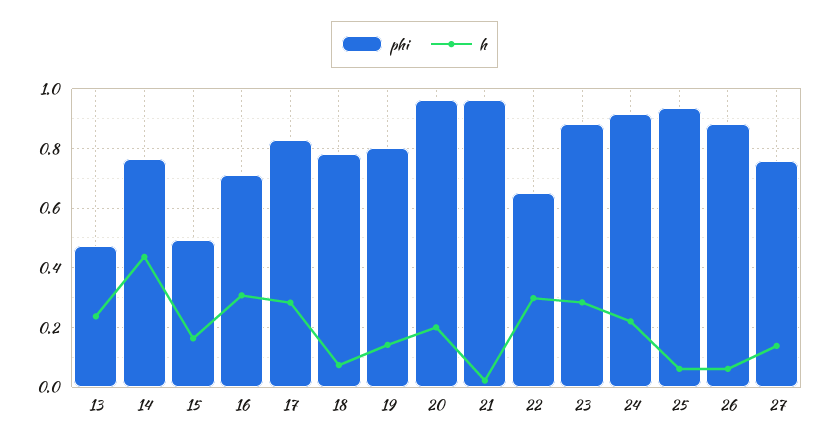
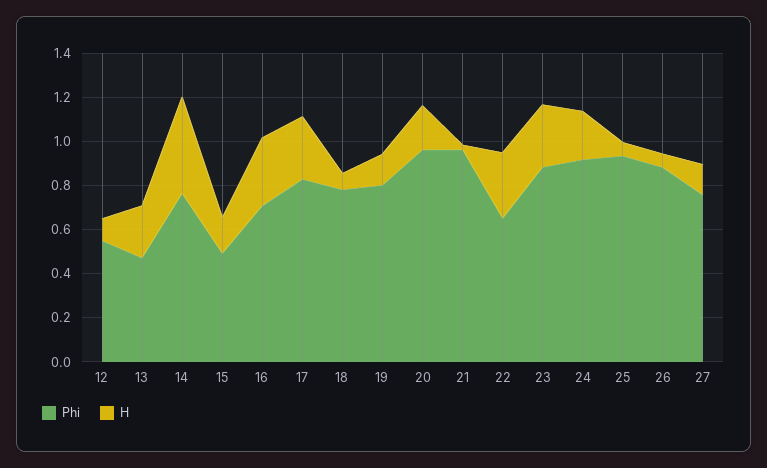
phi, 12: none -> 0.55
h, 12: none -> 0.1

